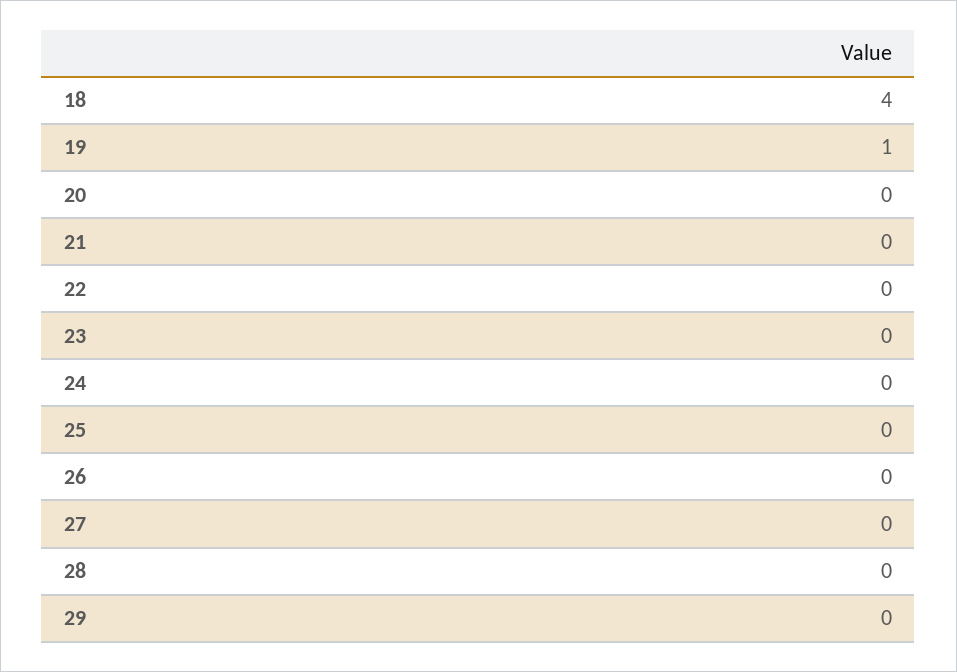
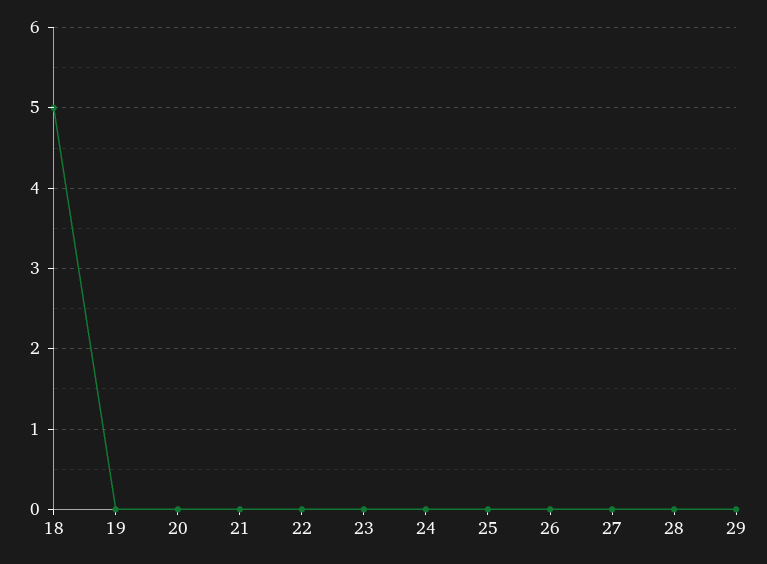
18: 4 -> 5
19: 1 -> 0

